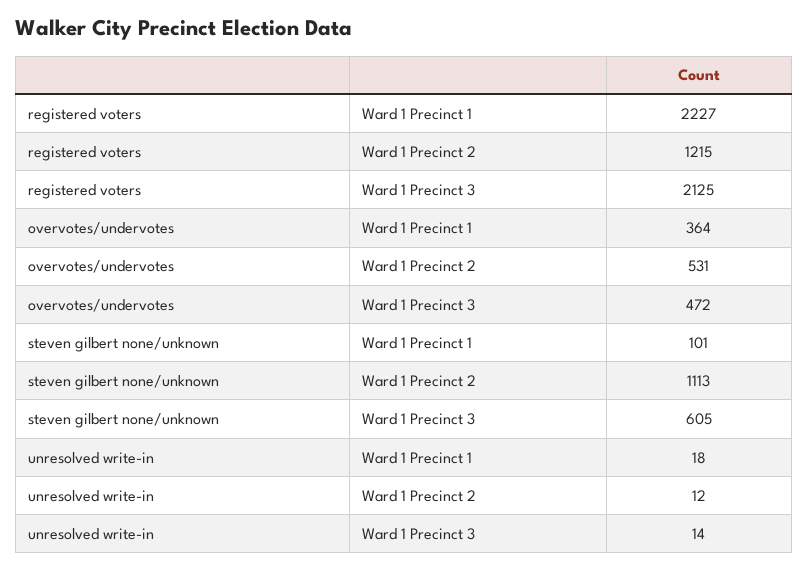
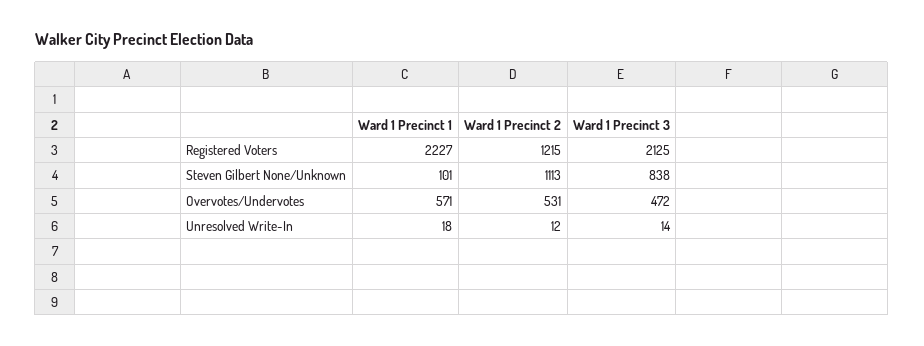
overvotes/undervotes, Ward 1 Precinct 1: 364 -> 571
steven gilbert none/unknown, Ward 1 Precinct 3: 605 -> 838

